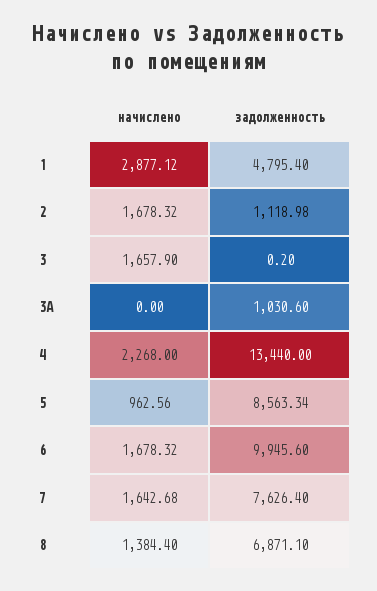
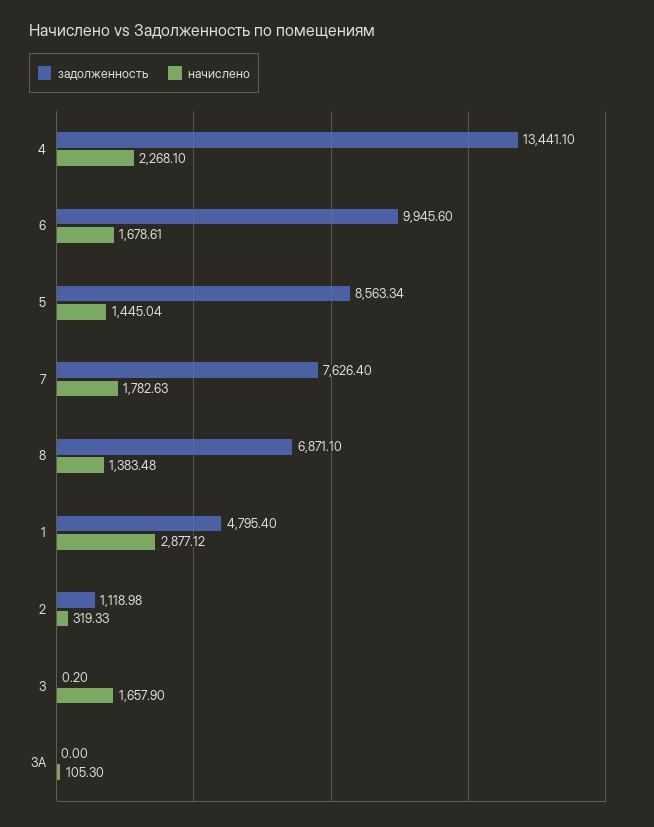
начислено, 2: 1678.32 -> 319.33
начислено, 3А: 0 -> 105.3
задолженность, 3А: 1030.6 -> 0
начислено, 4: 2268 -> 2268.1
задолженность, 4: 13440 -> 13441.1
начислено, 5: 962.56 -> 1445.04
начислено, 6: 1678.32 -> 1678.61
начислено, 7: 1642.68 -> 1782.63
начислено, 8: 1384.4 -> 1383.48

